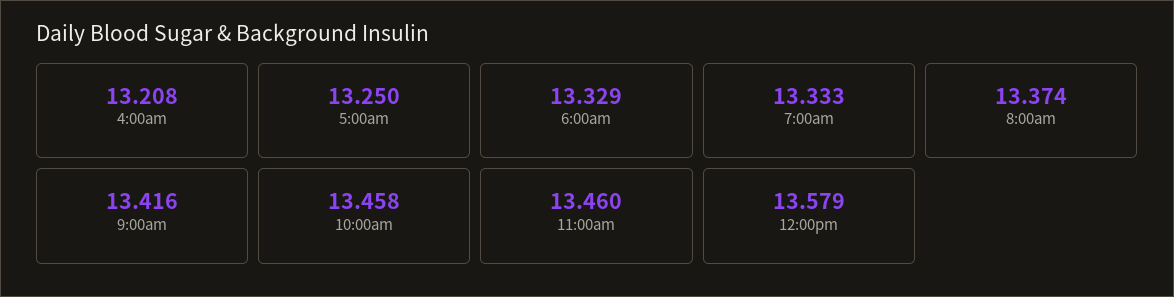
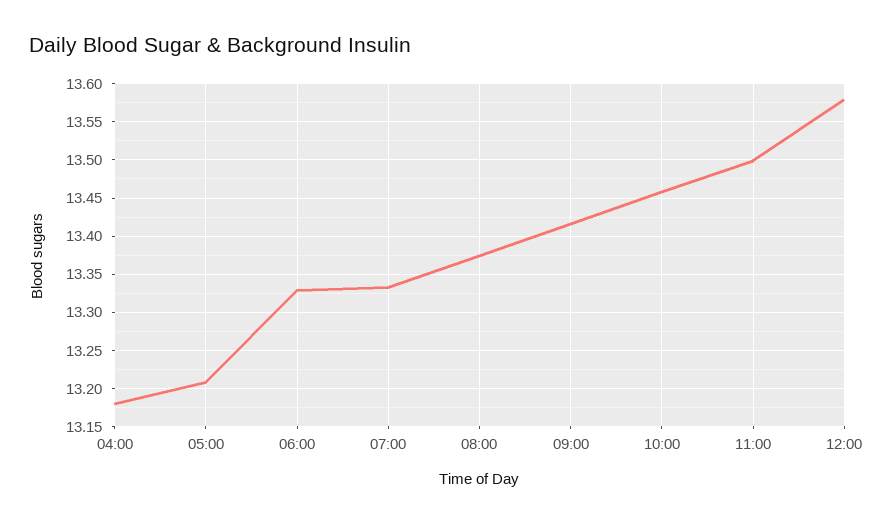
4:00am: 13.208 -> 13.18
5:00am: 13.25 -> 13.21
11:00am: 13.46 -> 13.5

